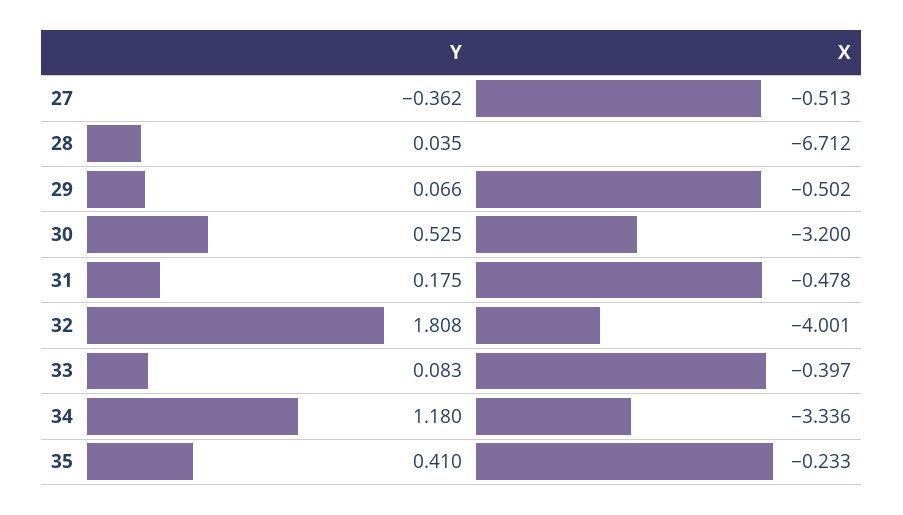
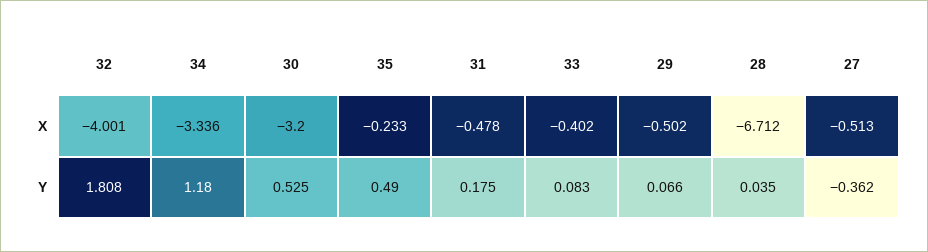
X, 33: -0.397 -> -0.402
Y, 35: 0.41 -> 0.49

